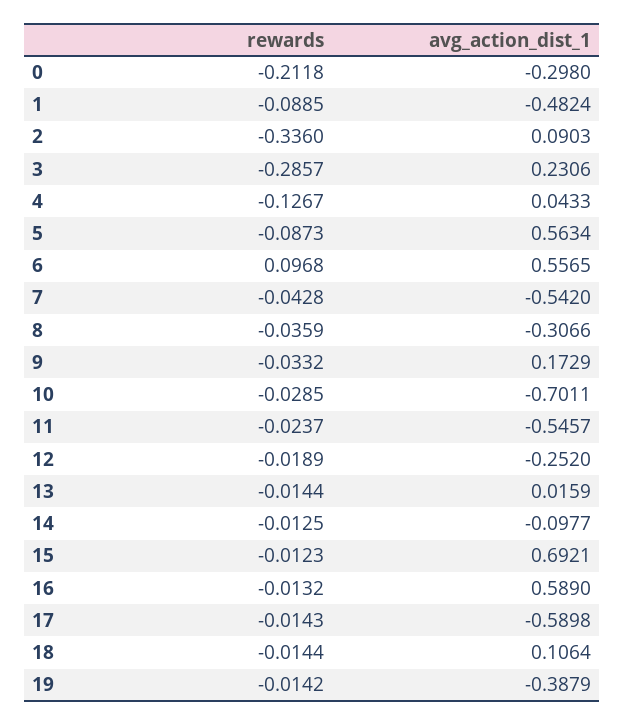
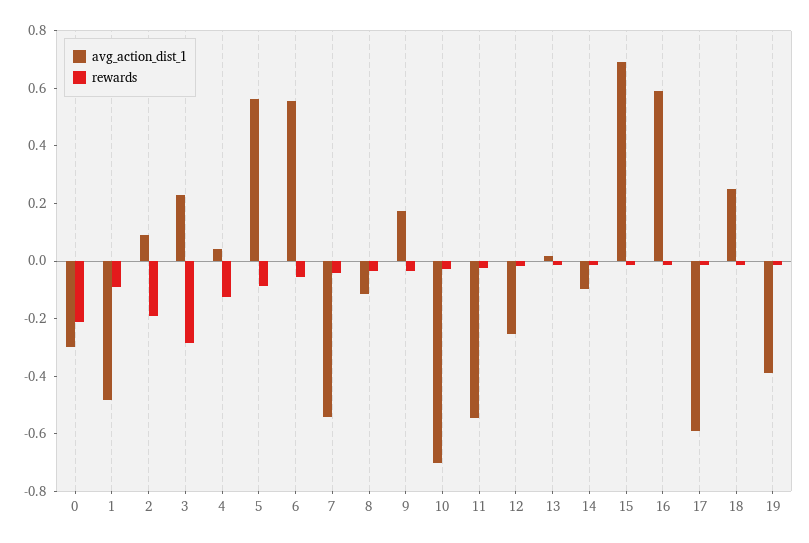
rewards, 2: -0.336 -> -0.2
rewards, 6: 0.0968 -> -0.05
avg_action_dist_1, 8: -0.3066 -> -0.1
avg_action_dist_1, 18: 0.1064 -> 0.25

